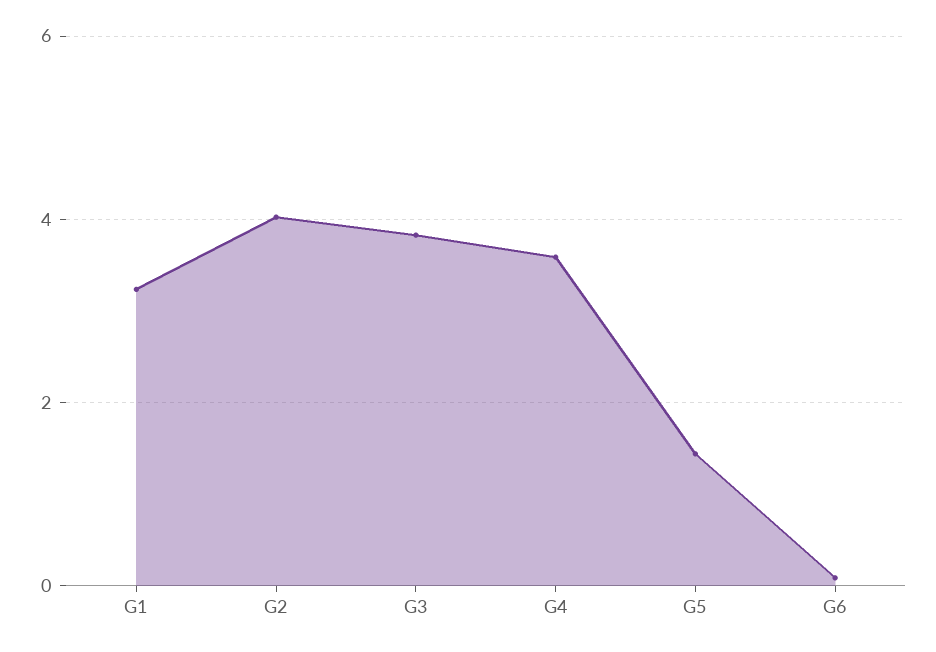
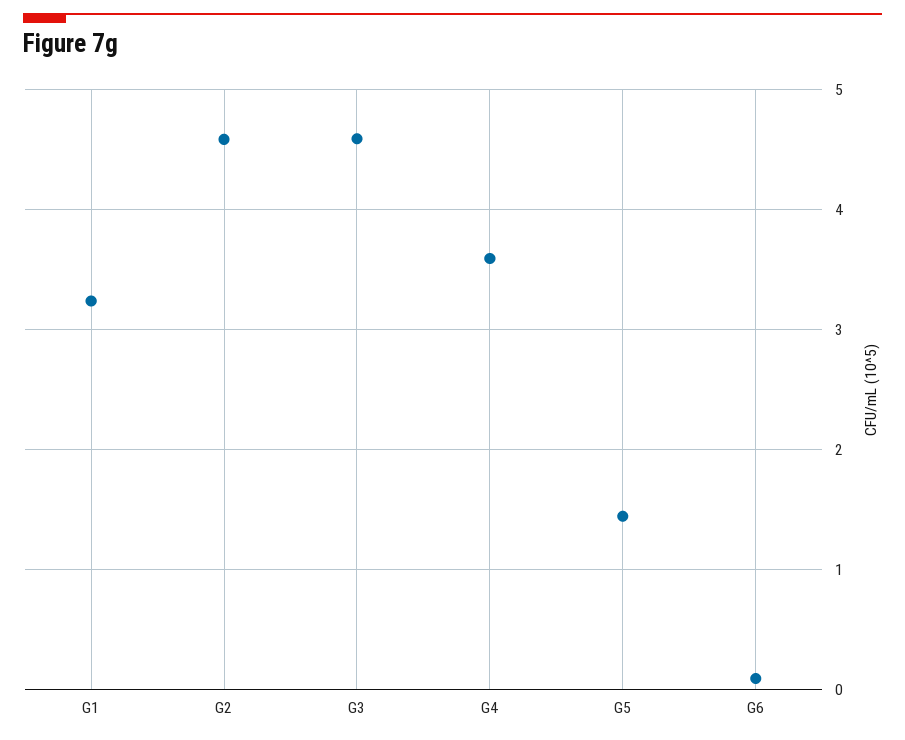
G2: 4 -> 4.6
G3: 3.8 -> 4.6

